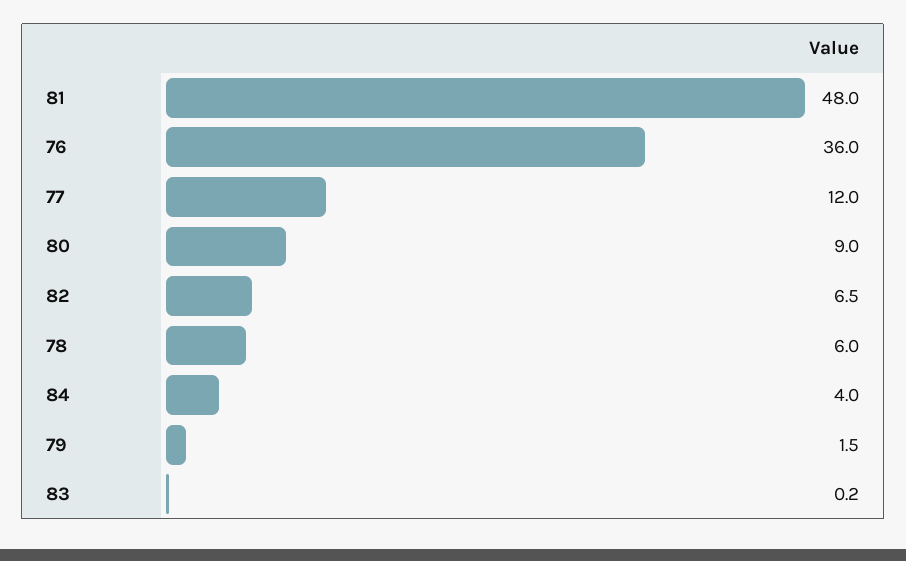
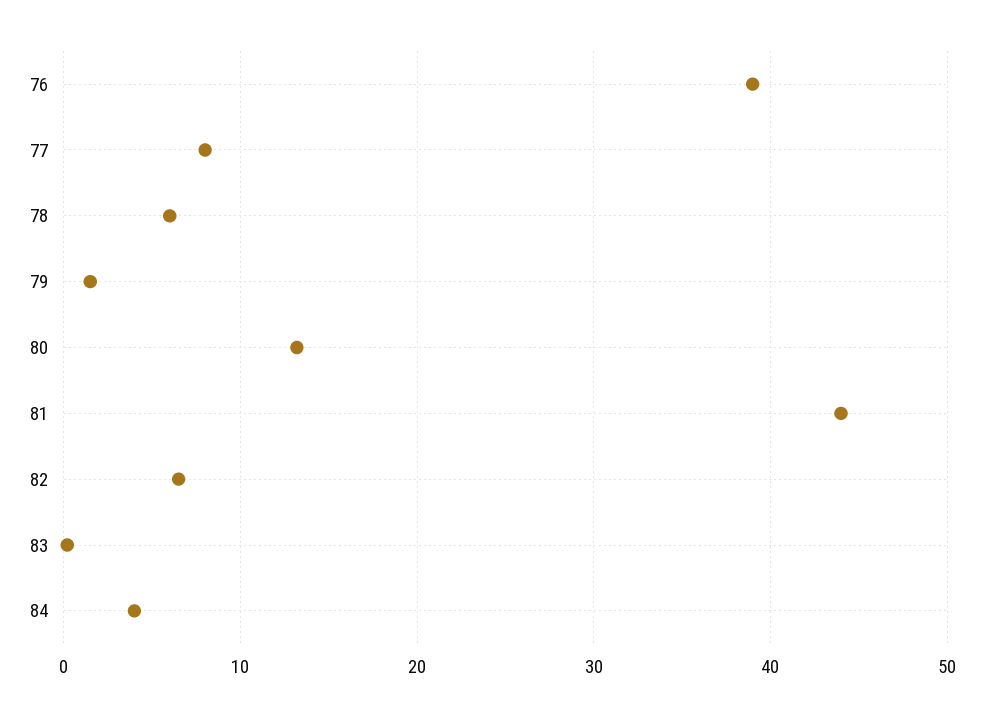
81: 48 -> 44
76: 36 -> 39
77: 12 -> 8
80: 9 -> 13

